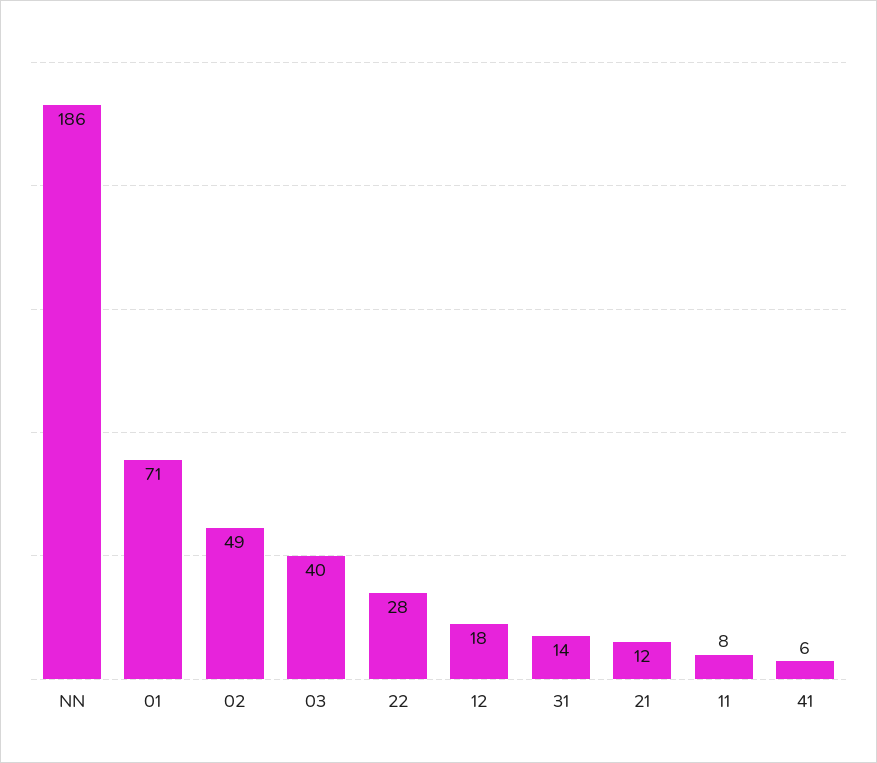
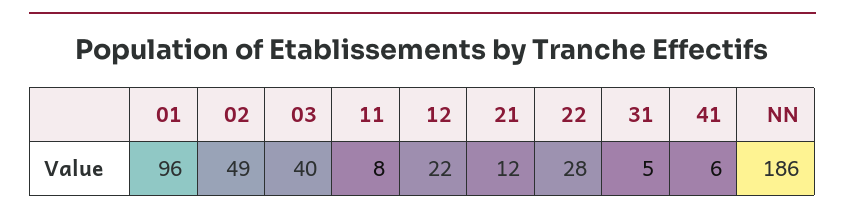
01: 71 -> 96
12: 18 -> 22
31: 14 -> 5

